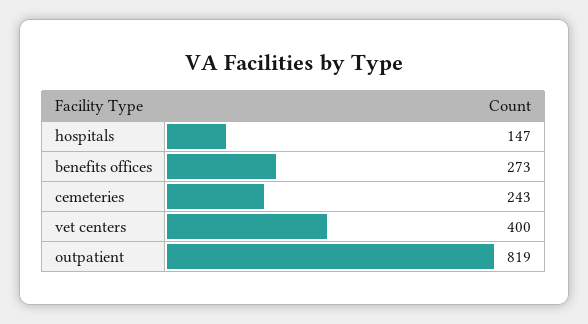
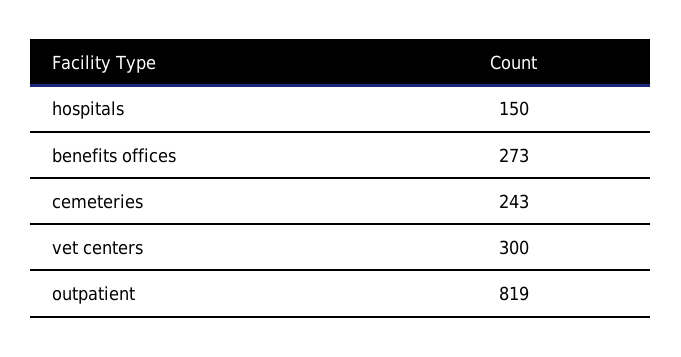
hospitals: 147 -> 150
vet centers: 400 -> 300

